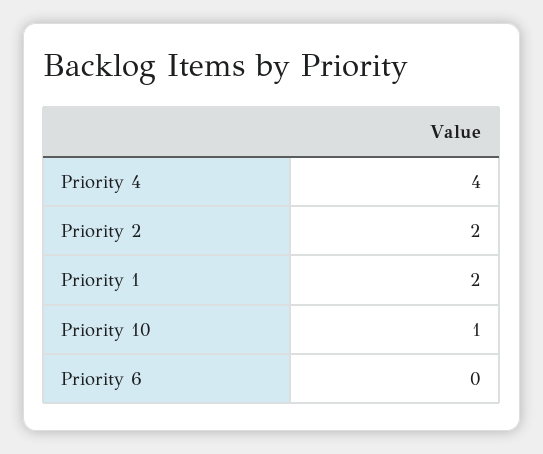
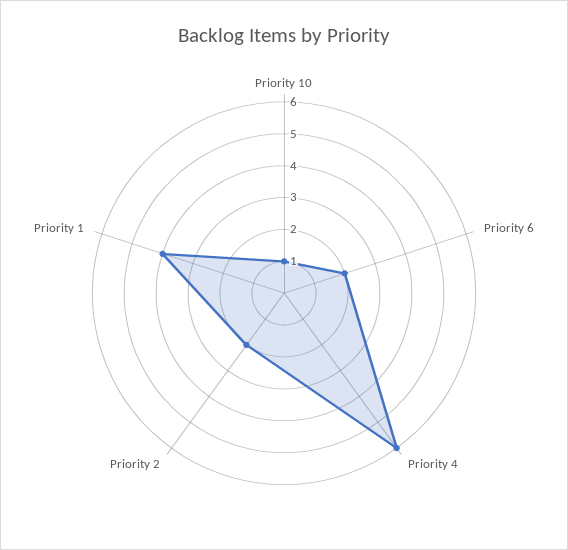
Priority 4: 4 -> 6
Priority 1: 2 -> 4
Priority 6: 0 -> 2

